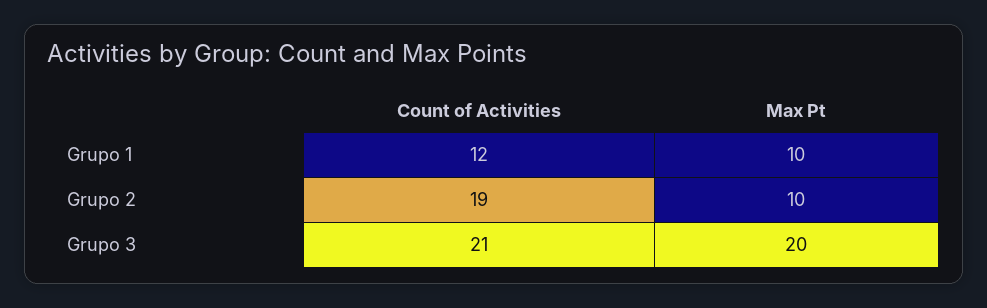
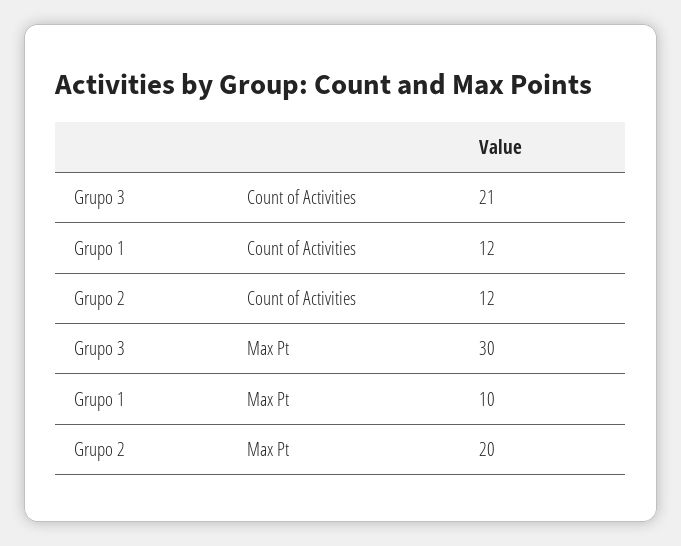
Count of Activities, Grupo 2: 19 -> 12
Max Pt, Grupo 2: 10 -> 20
Max Pt, Grupo 3: 20 -> 30

